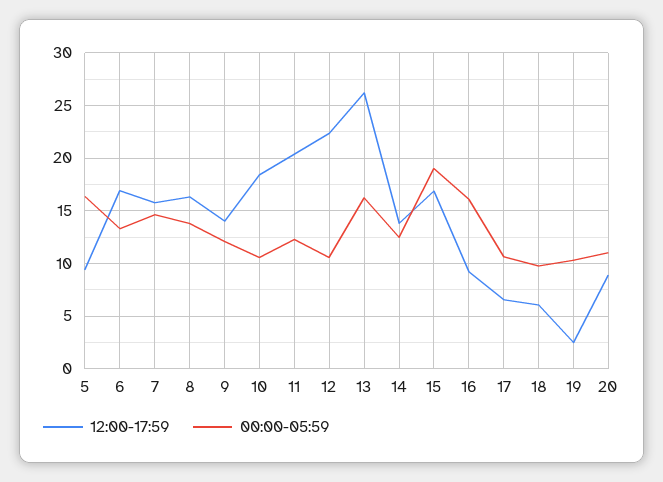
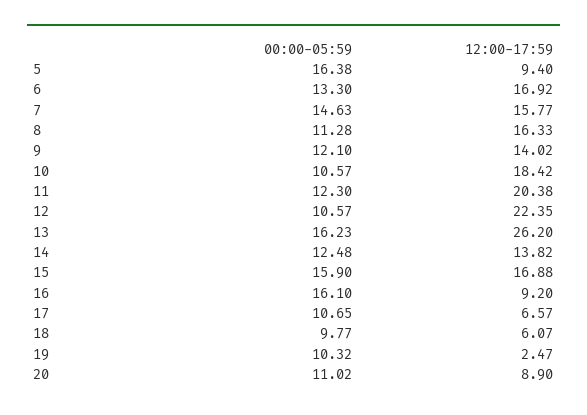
00:00-05:59, 8: 14 -> 11.28
00:00-05:59, 15: 19 -> 15.9

